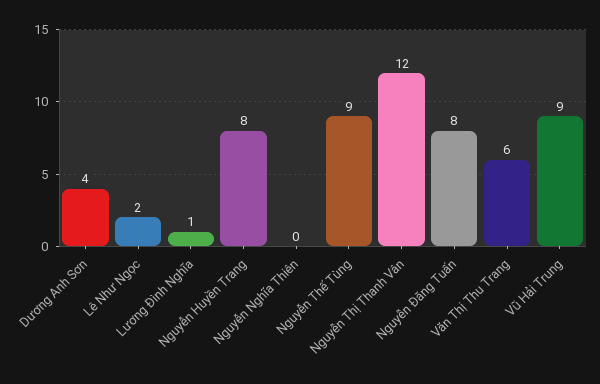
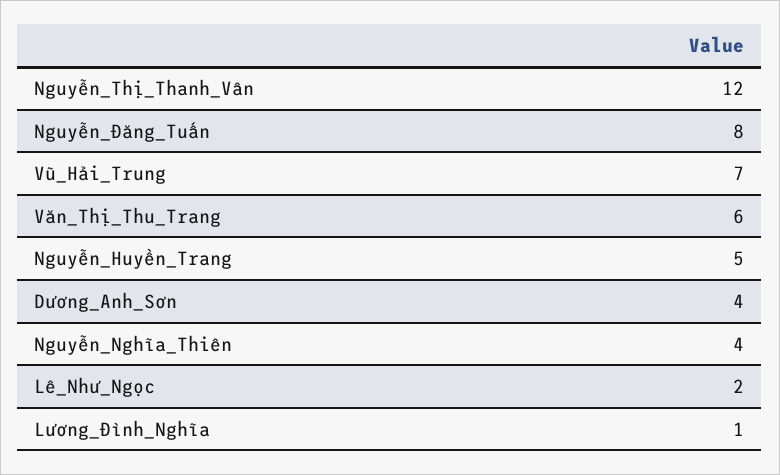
Nguyễn Huyền Trang: 8 -> 5
Nguyễn Nghĩa Thiên: 0 -> 4
Nguyễn Thế Tùng: 9 -> none
Vũ Hải Trung: 9 -> 7

